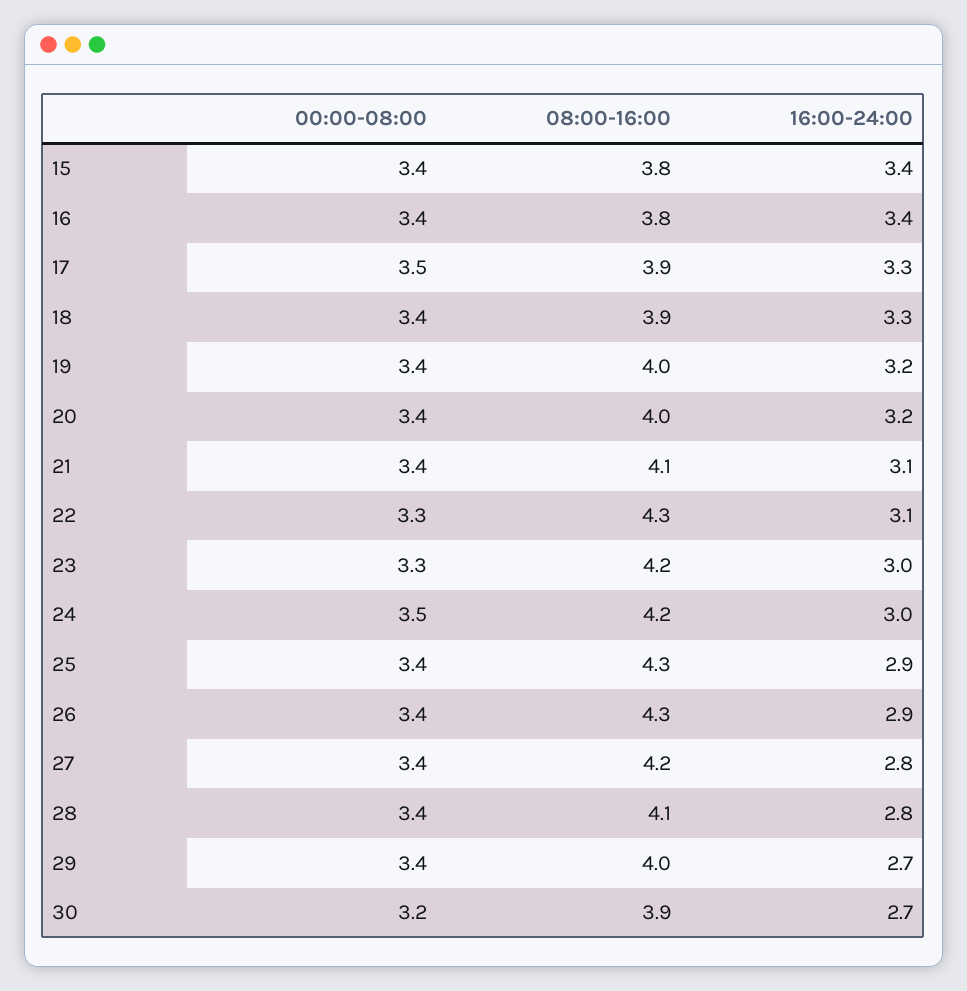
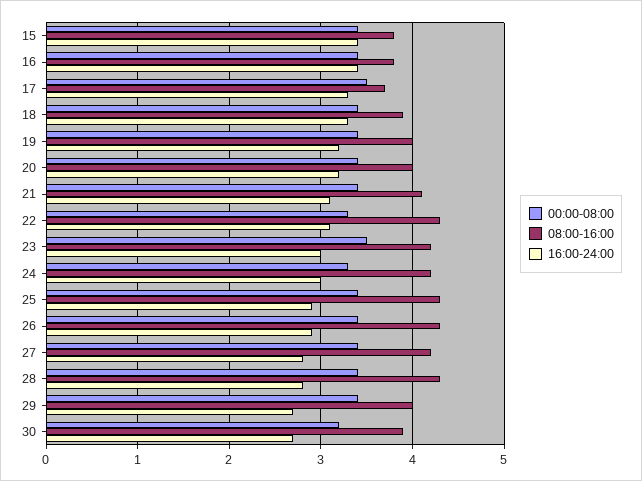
08:00-16:00, 17: 3.9 -> 3.7
00:00-08:00, 23: 3.3 -> 3.5
00:00-08:00, 24: 3.5 -> 3.3
08:00-16:00, 28: 4.1 -> 4.3

